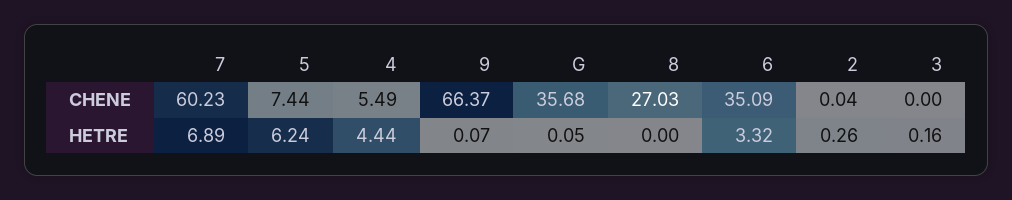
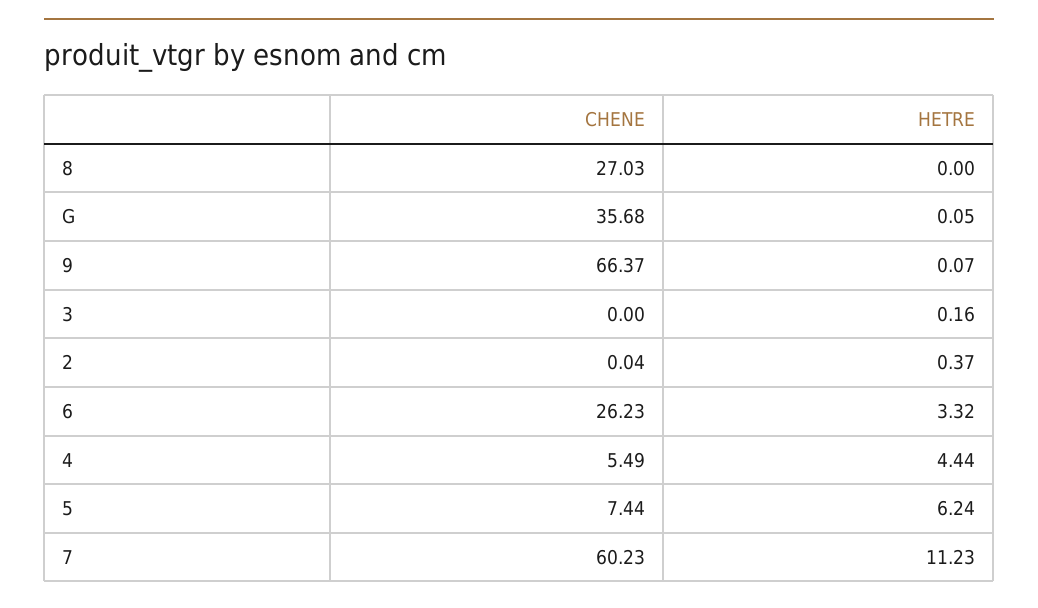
6, CHENE: 35.09 -> 26.23
7, HETRE: 6.89 -> 11.23
2, HETRE: 0.26 -> 0.37

